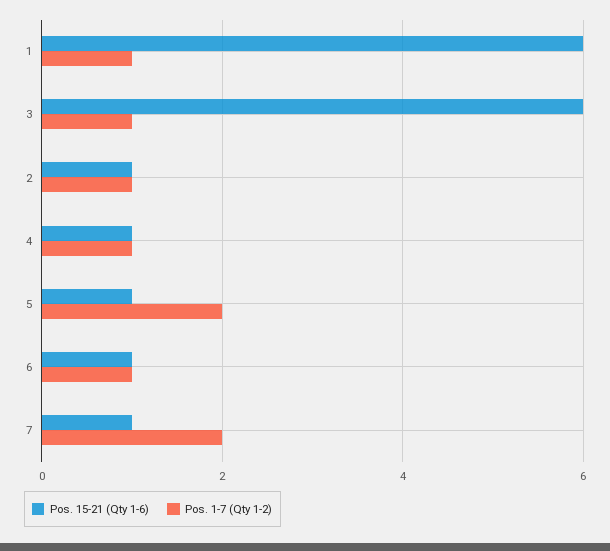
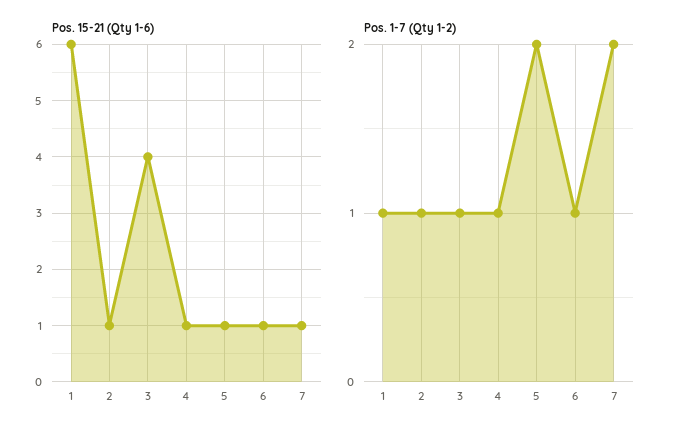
Pos. 15-21 (Qty 1-6), 3: 6 -> 4

